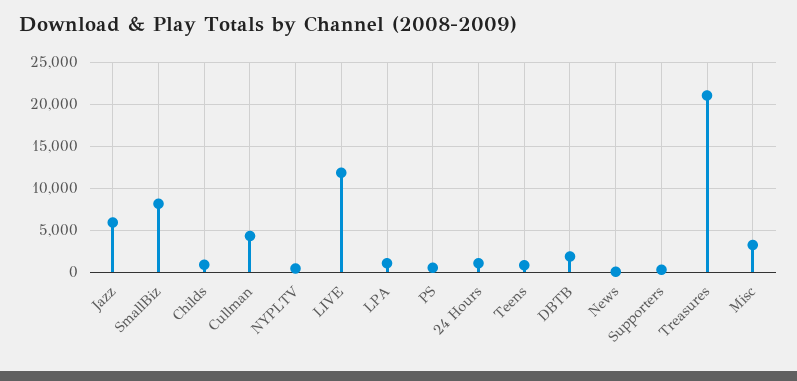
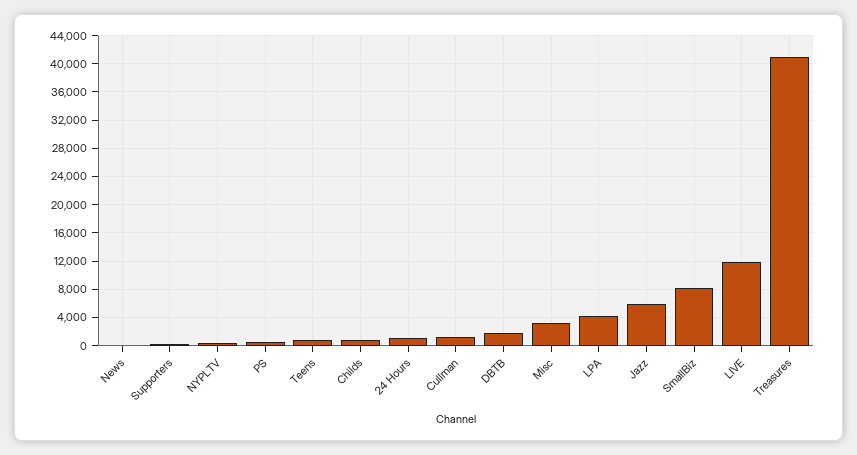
Cullman: 4000 -> 1000
LPA: 1000 -> 4000
Treasures: 21000 -> 41000

